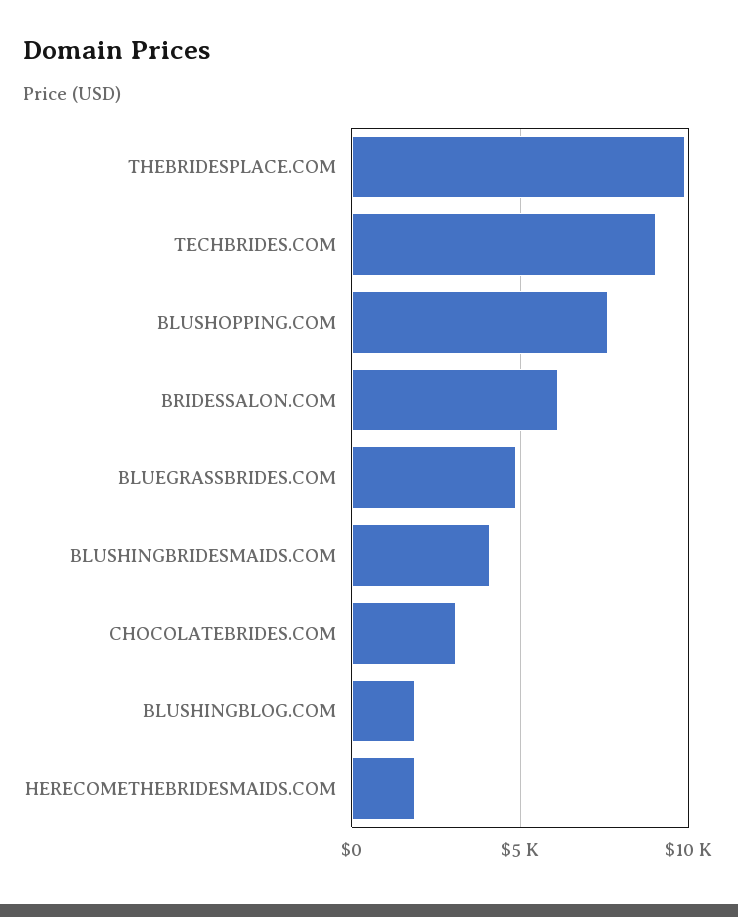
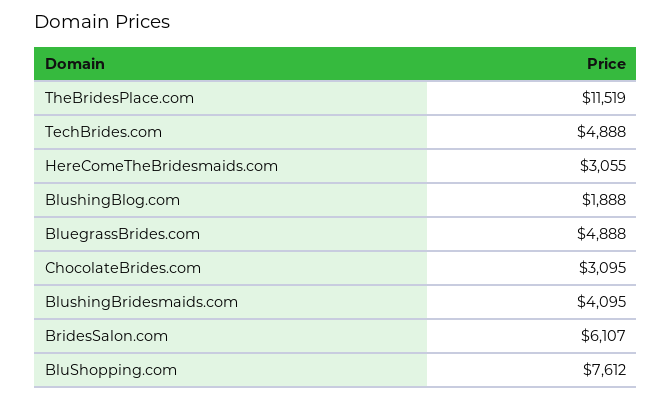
THEBRIDESPLACE.COM: 10000 -> 11519
TECHBRIDES.COM: 9000 -> 4888
HERECOMETHEBRIDESMAIDS.COM: 2000 -> 3055

